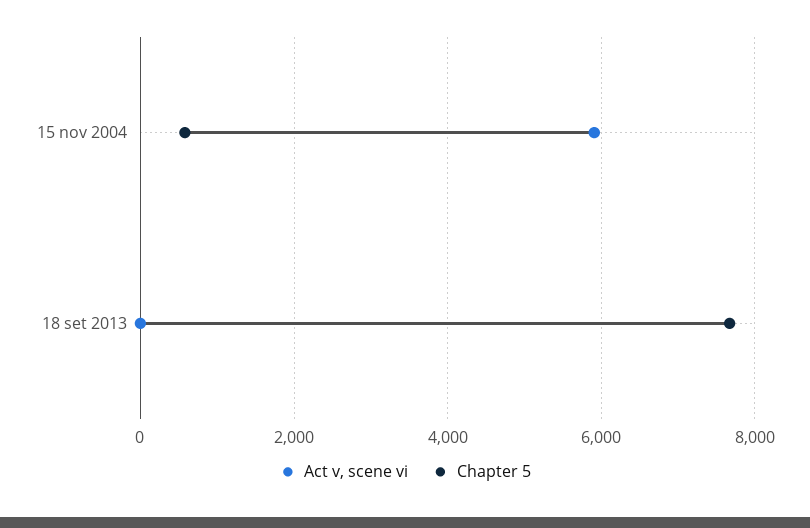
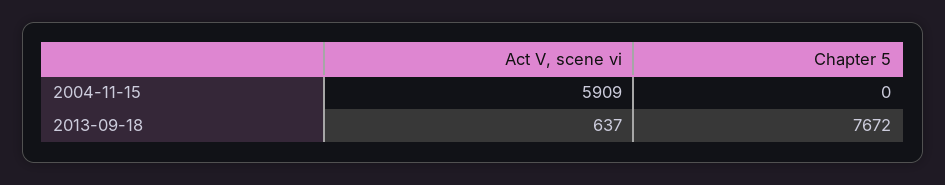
Chapter 5, 15 nov 2004: 600 -> 0
Act v, scene vi, 18 set 2013: 0 -> 637

